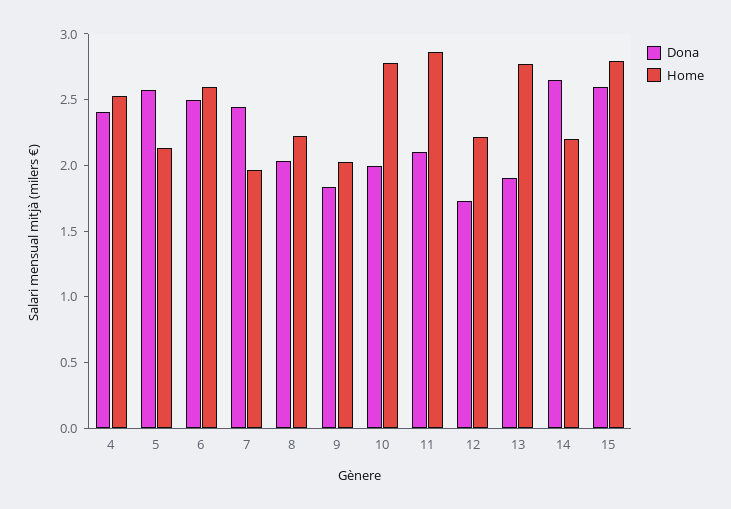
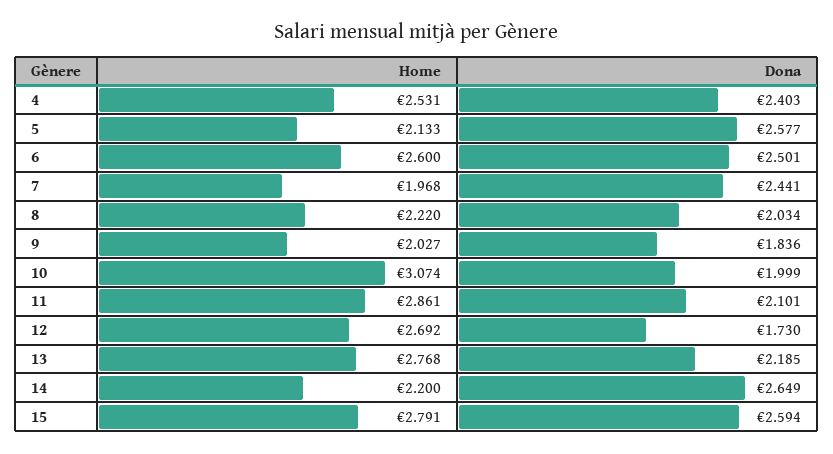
Home, 10: 2.8 -> 3.074
Home, 12: 2.2 -> 2.692
Dona, 13: 1.9 -> 2.185

